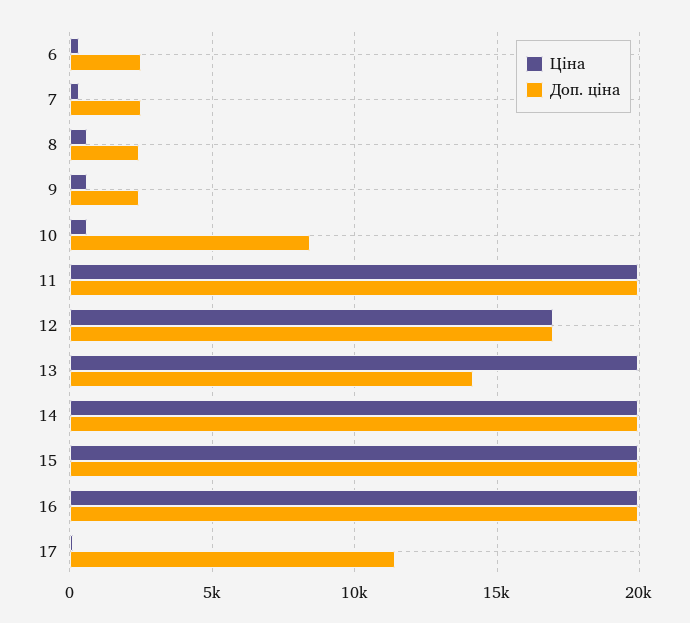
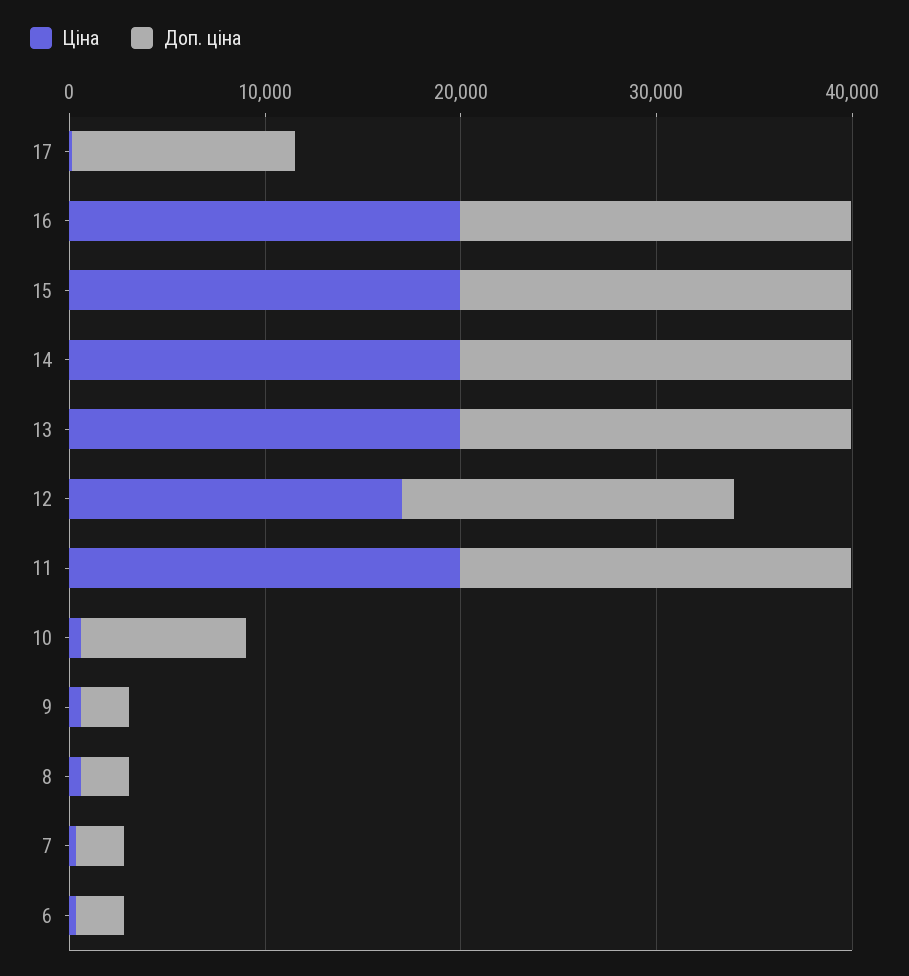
Доп. ціна, 13: 14000 -> 20000

